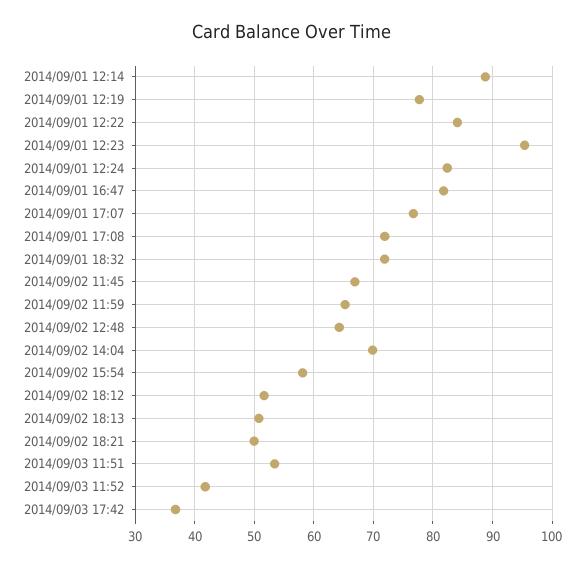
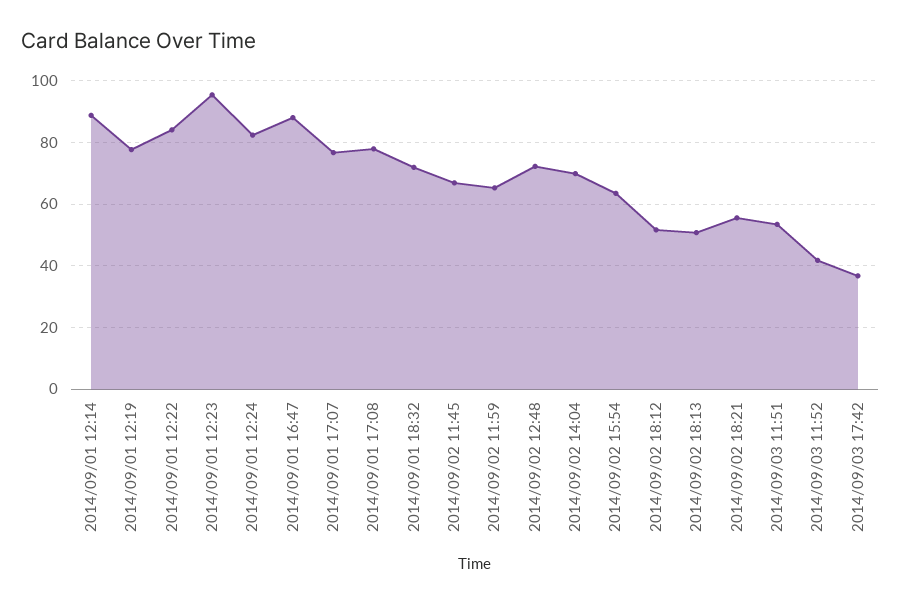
2014/09/01 16:47: 82 -> 88
2014/09/01 17:08: 72 -> 78
2014/09/02 12:48: 64 -> 72
2014/09/02 15:54: 58 -> 64
2014/09/02 18:21: 50 -> 56

